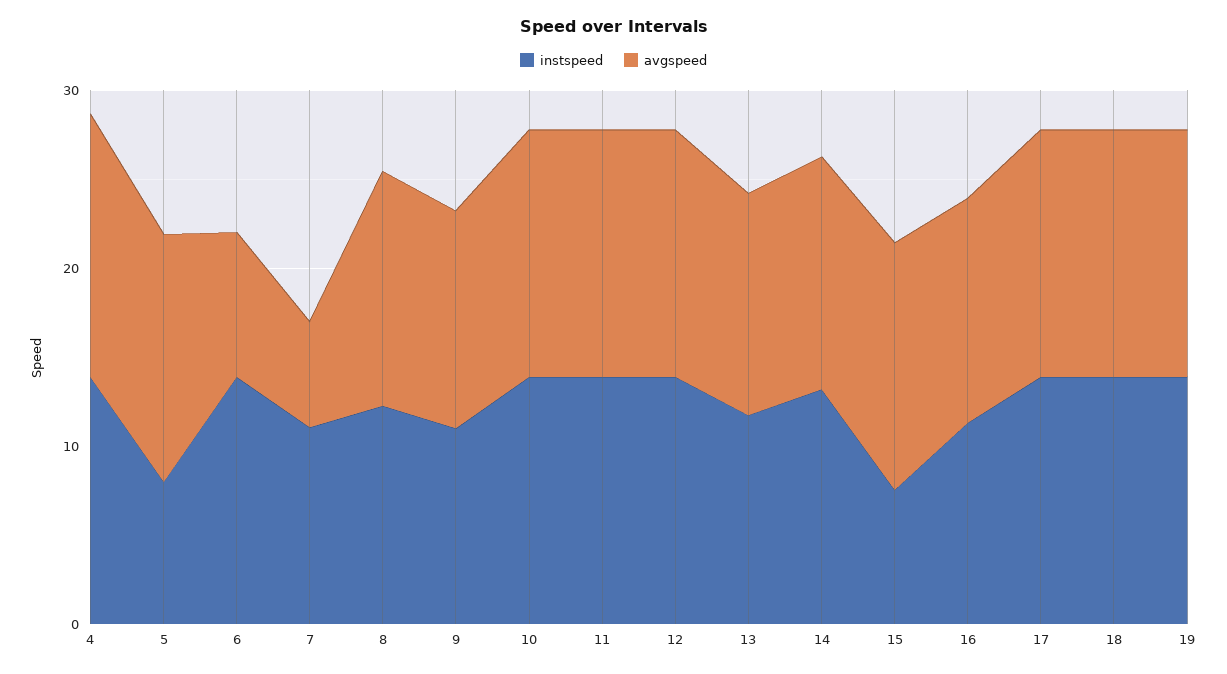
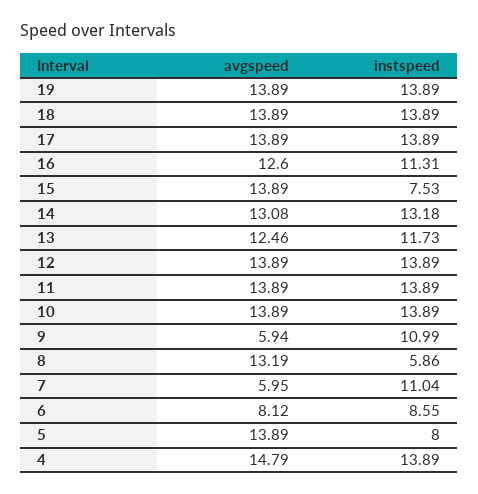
instspeed, 6: 14 -> 8.55
instspeed, 8: 12 -> 5.86
avgspeed, 9: 12 -> 5.94

